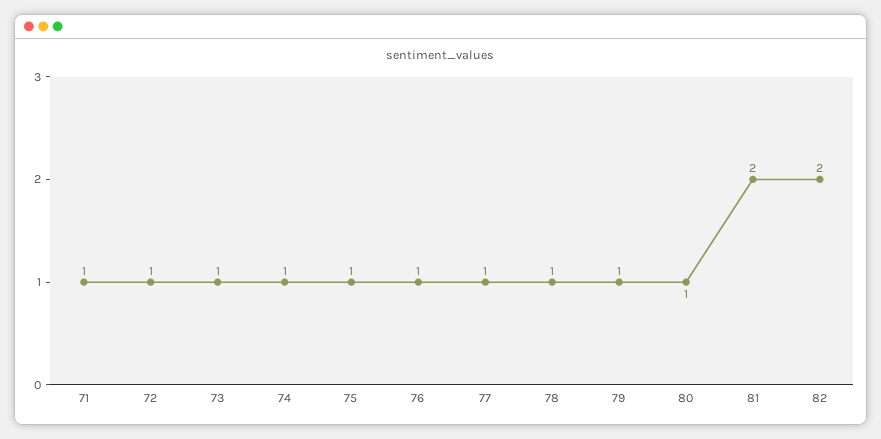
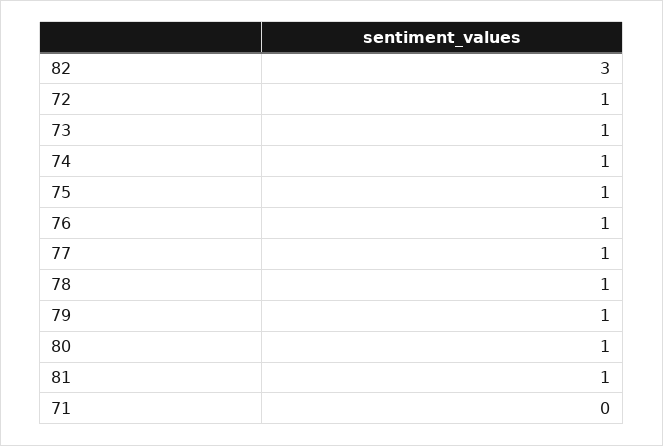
71: 1 -> 0
81: 2 -> 1
82: 2 -> 3

